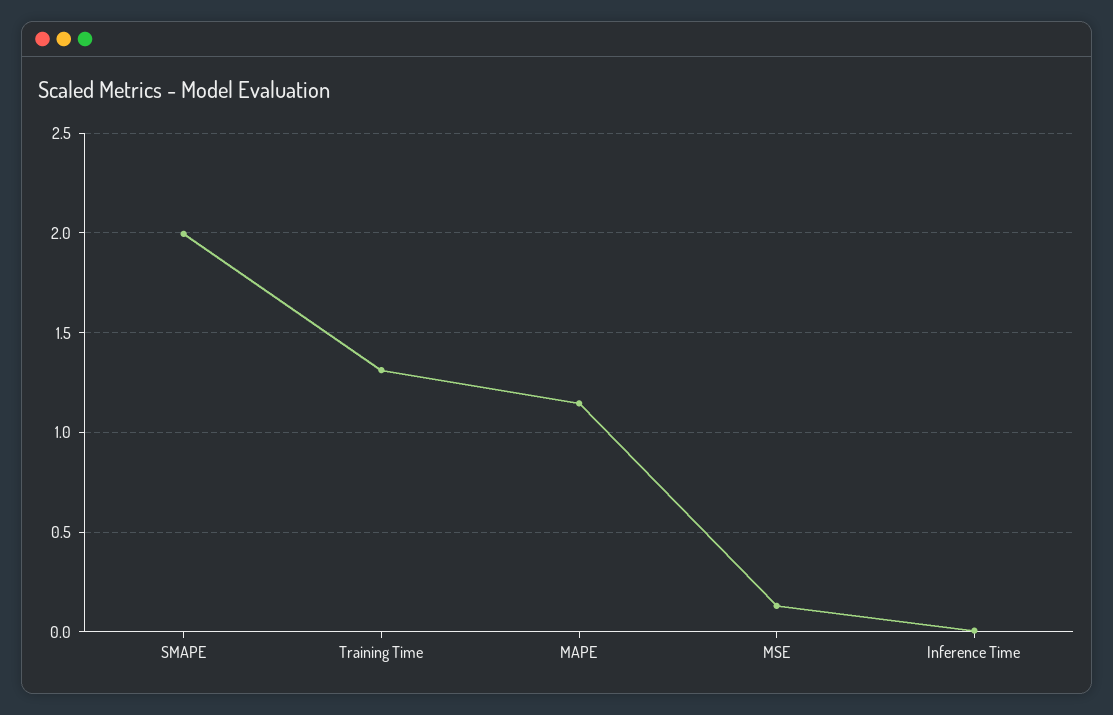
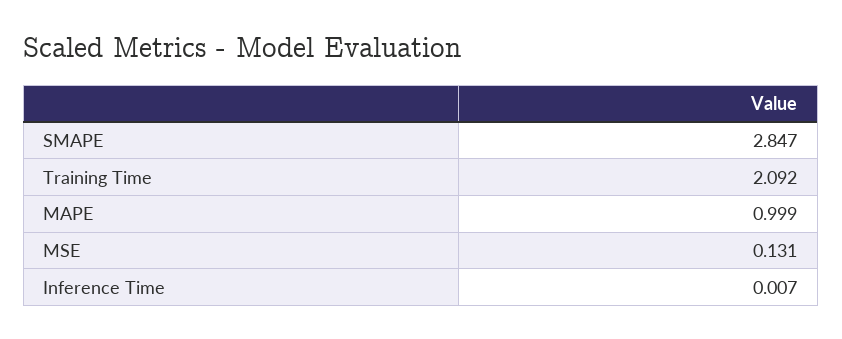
SMAPE: 2 -> 2.847
Training Time: 1.3 -> 2.092
MAPE: 1.15 -> 0.999

